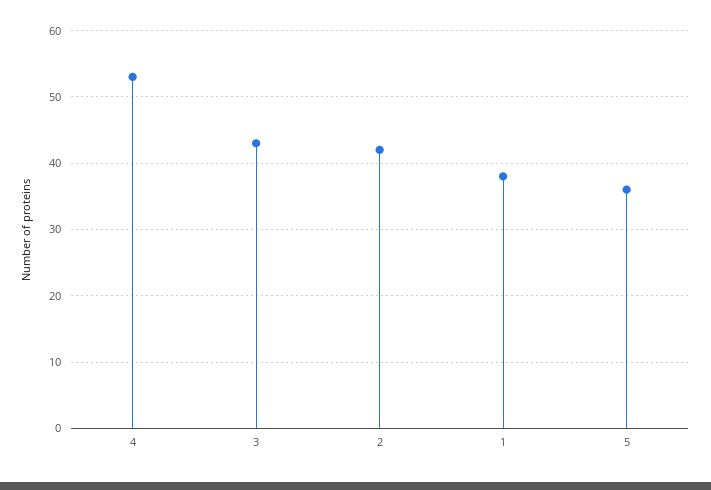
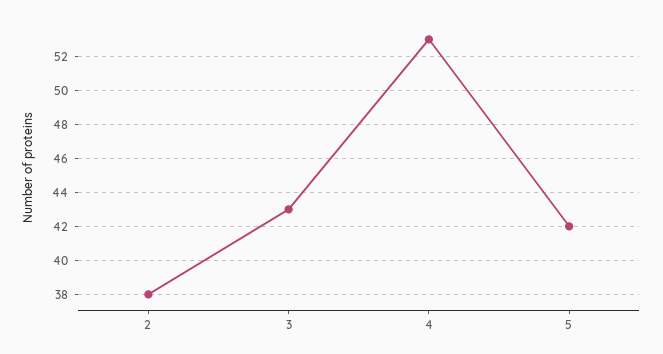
2: 42 -> 38
1: 38 -> none
5: 36 -> 42

